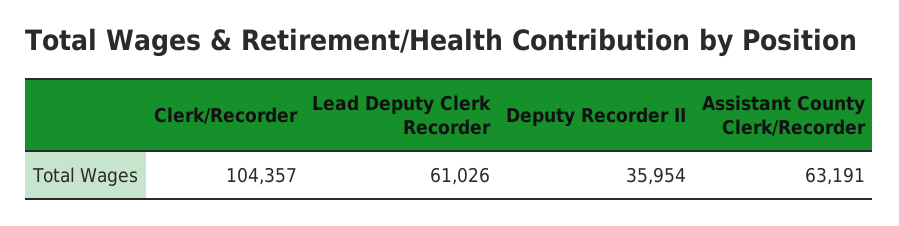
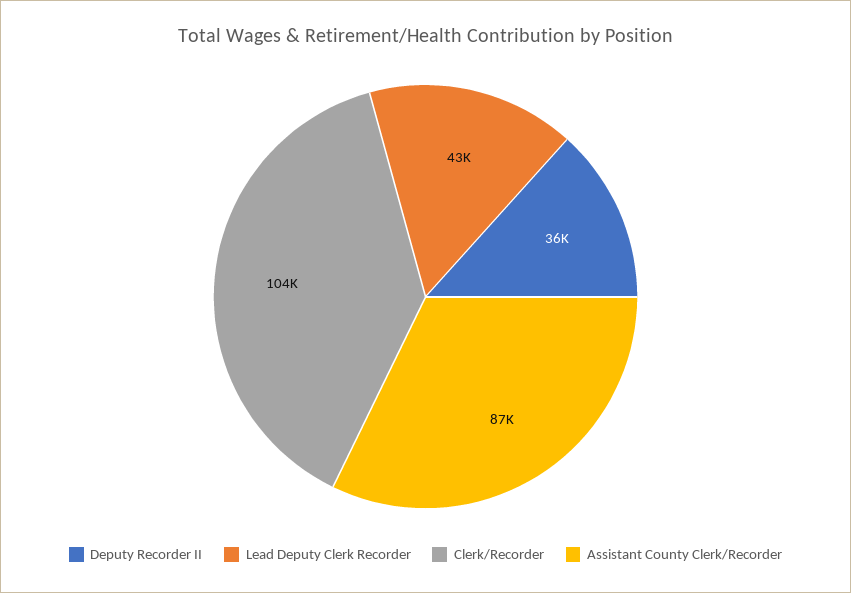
Lead Deputy Clerk Recorder: 61026 -> 43000
Assistant County Clerk/Recorder: 63191 -> 87000

